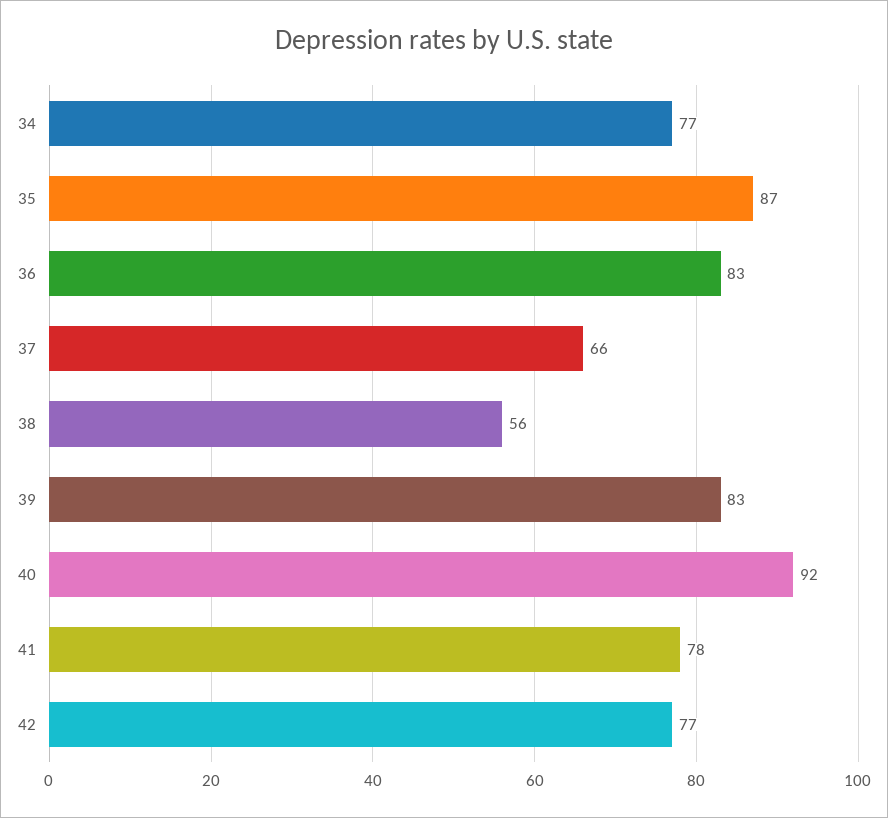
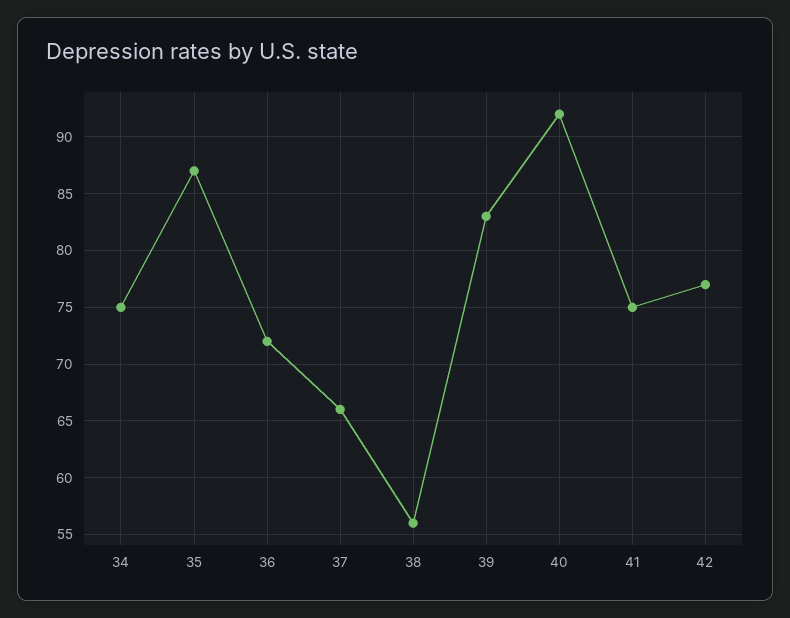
34: 77 -> 75
36: 83 -> 72
41: 78 -> 75

